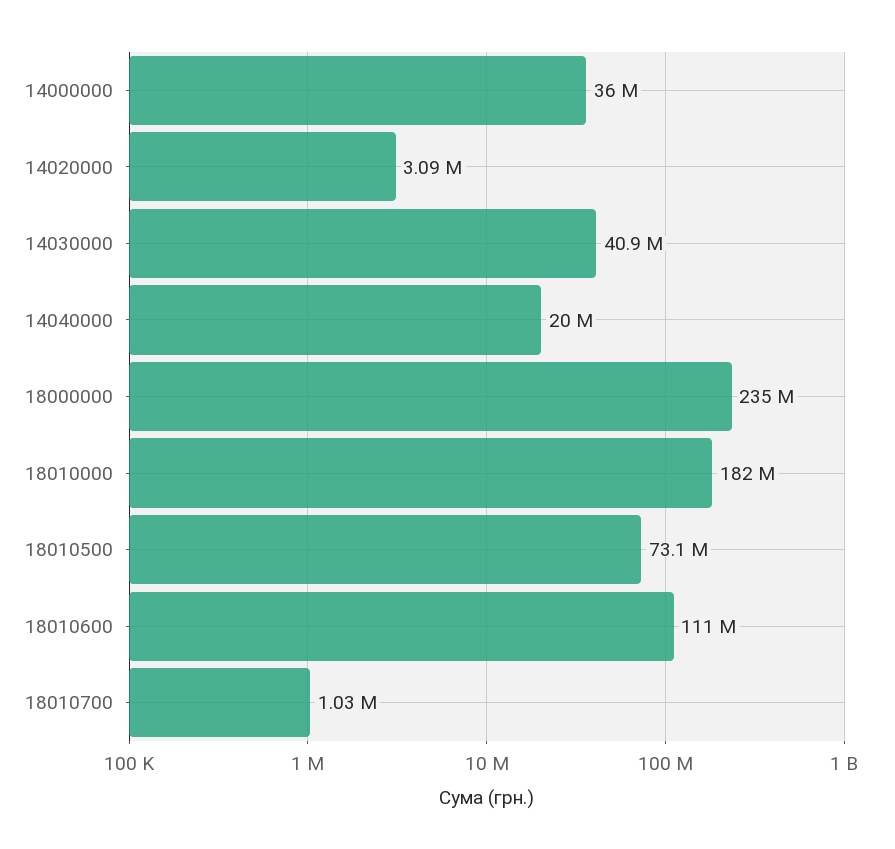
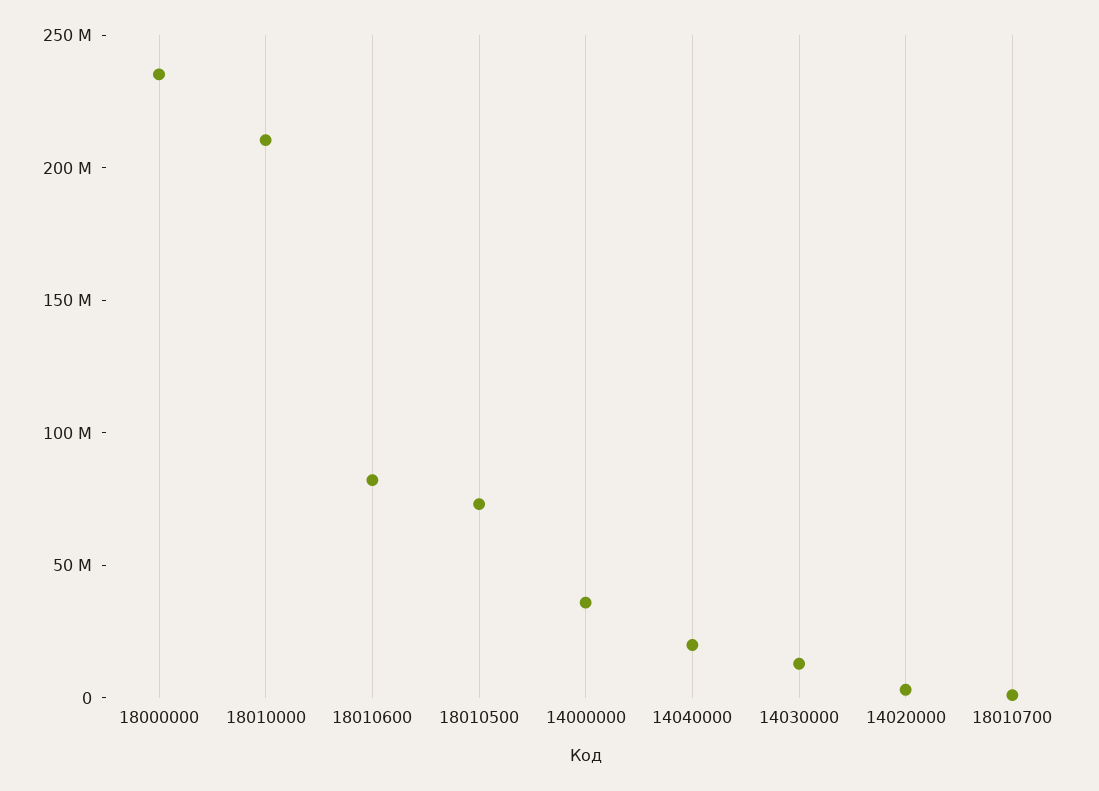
14030000: 40900000 -> 10000000
18010000: 182000000 -> 210000000
18010600: 111000000 -> 80000000

